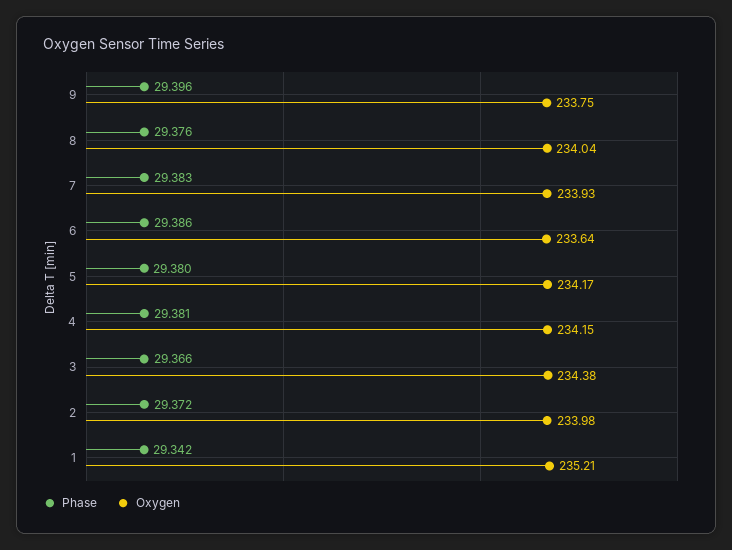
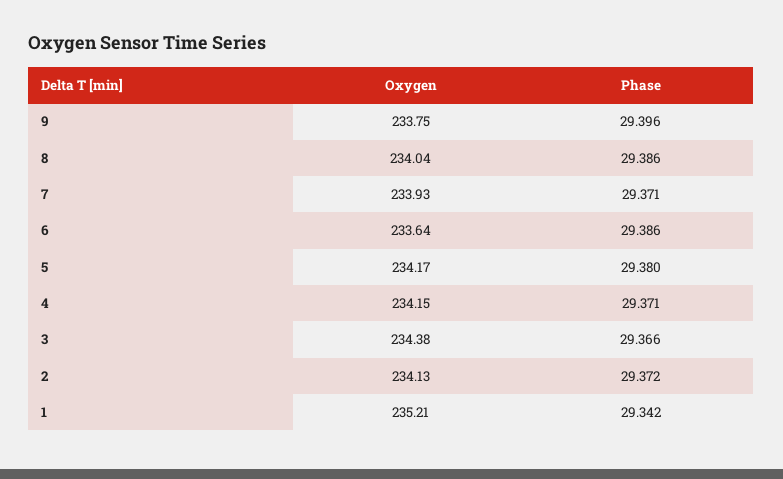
Phase, 8: 29.376 -> 29.386
Phase, 7: 29.383 -> 29.371
Phase, 4: 29.381 -> 29.371
Oxygen, 2: 233.98 -> 234.13

